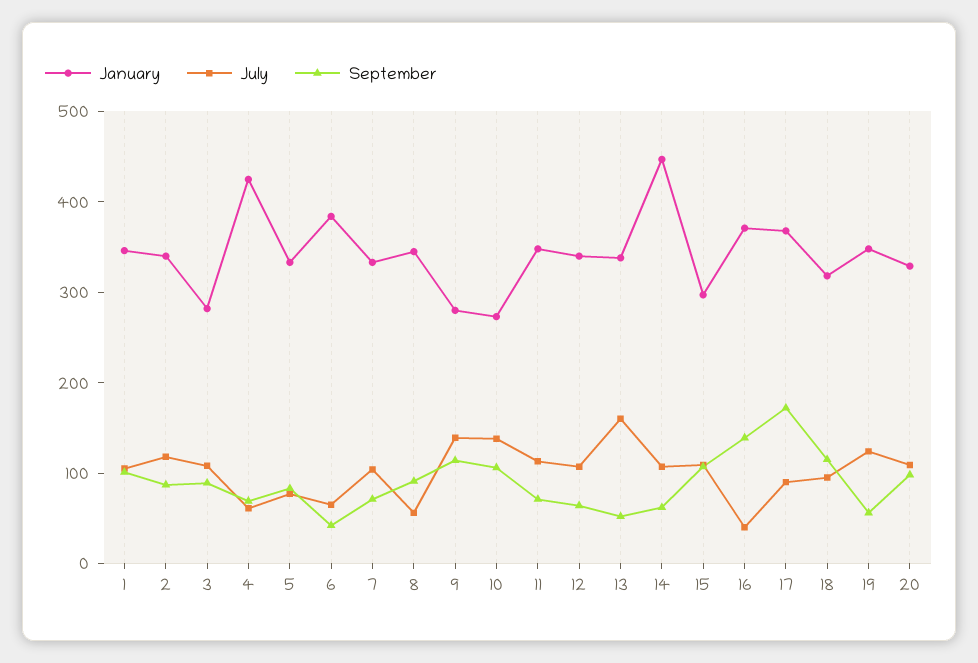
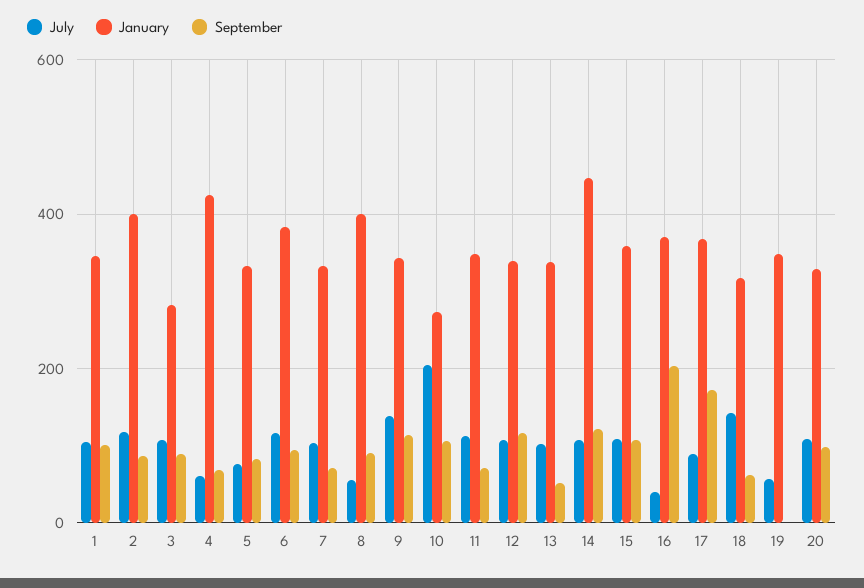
January, 2: 340 -> 400
July, 6: 60 -> 120
September, 6: 40 -> 100
January, 8: 340 -> 400
January, 9: 280 -> 340
July, 10: 140 -> 200
September, 12: 60 -> 120
July, 13: 160 -> 100
September, 14: 60 -> 120
January, 15: 300 -> 360
September, 16: 140 -> 200
July, 18: 100 -> 140
September, 18: 120 -> 60
July, 19: 120 -> 60
September, 19: 60 -> 0

